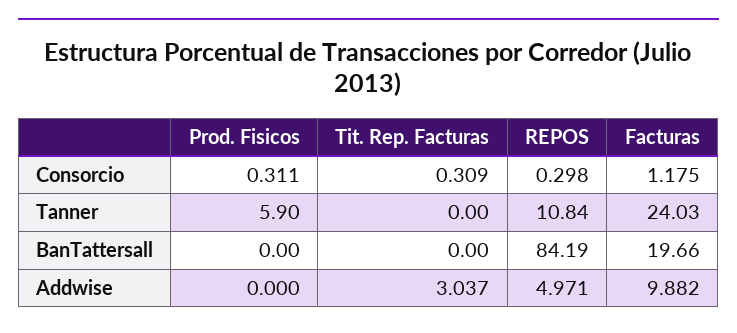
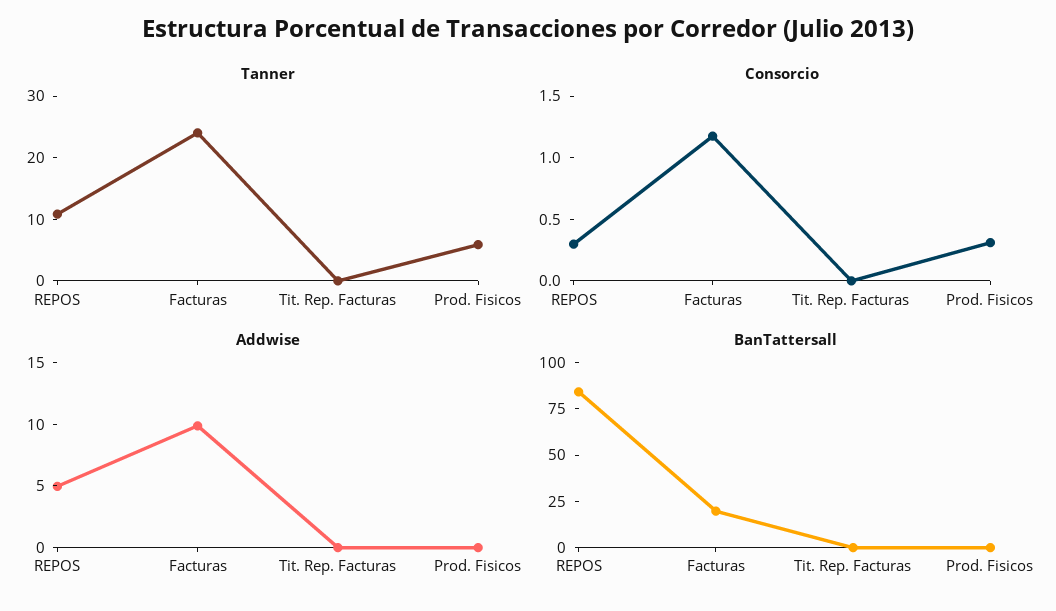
Consorcio, Tit. Rep. Facturas: 0.309 -> 0
Addwise, Tit. Rep. Facturas: 3.037 -> 0

